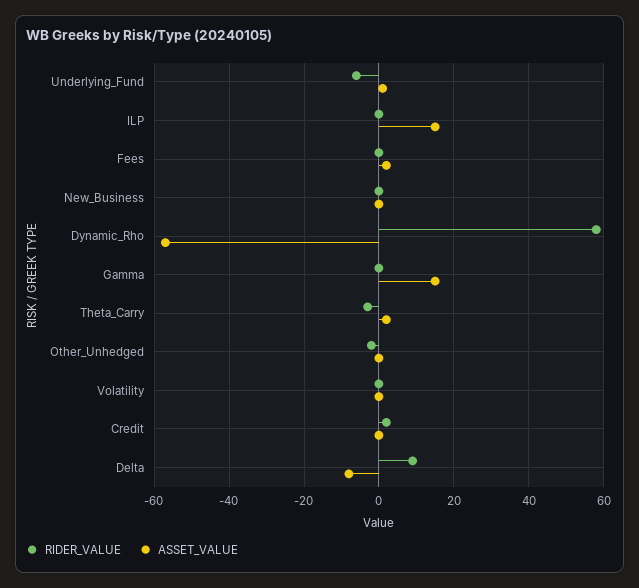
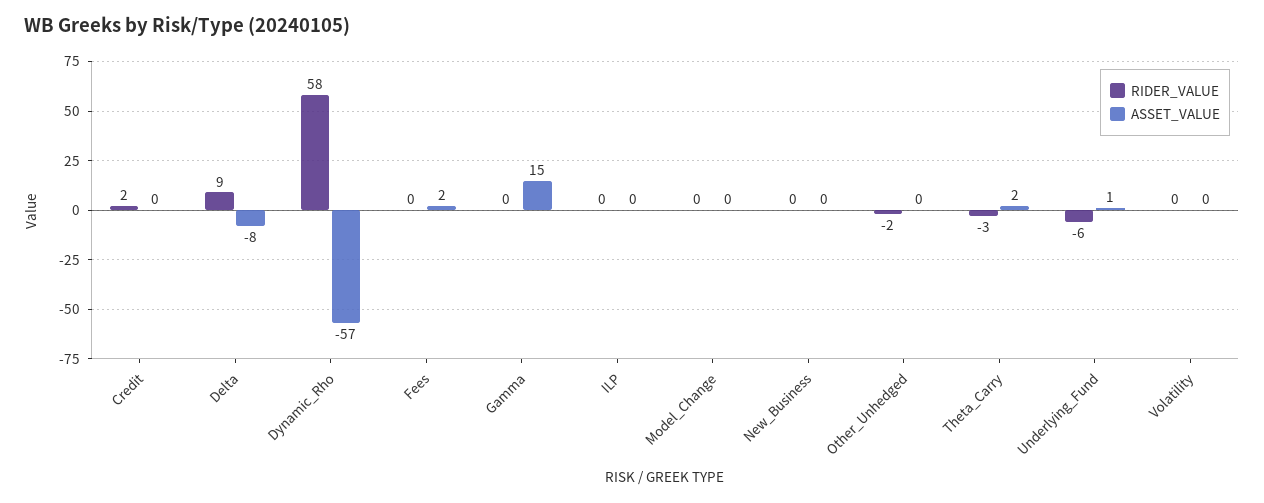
ASSET_VALUE, ILP: 15 -> 0
RIDER_VALUE, Model_Change: none -> 0
ASSET_VALUE, Model_Change: none -> 0

